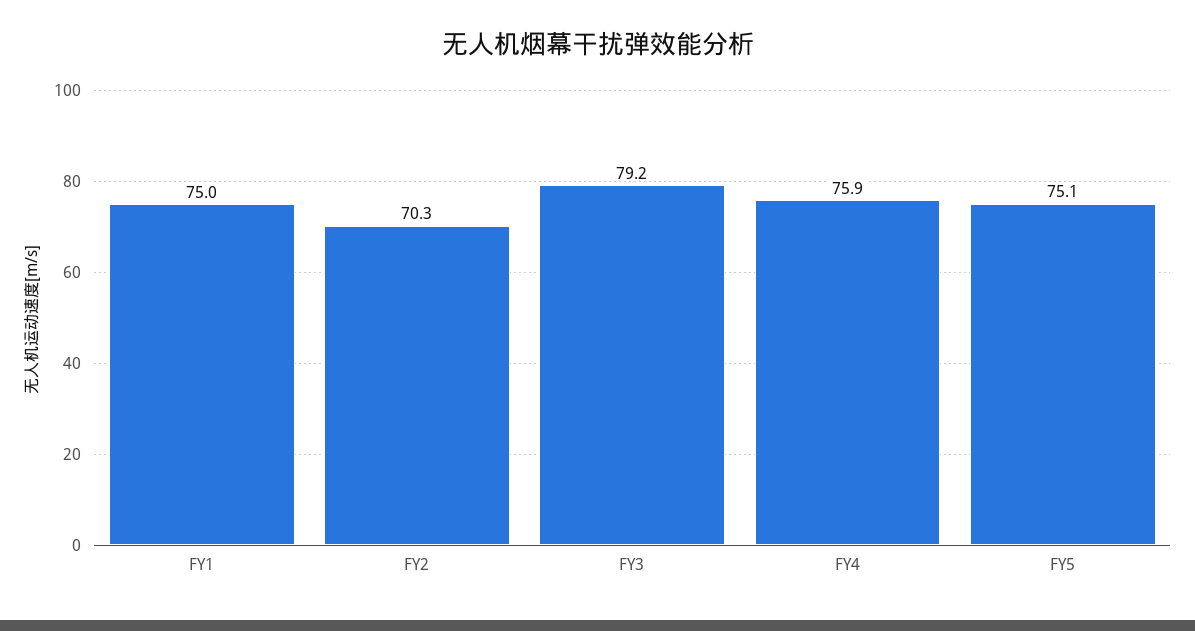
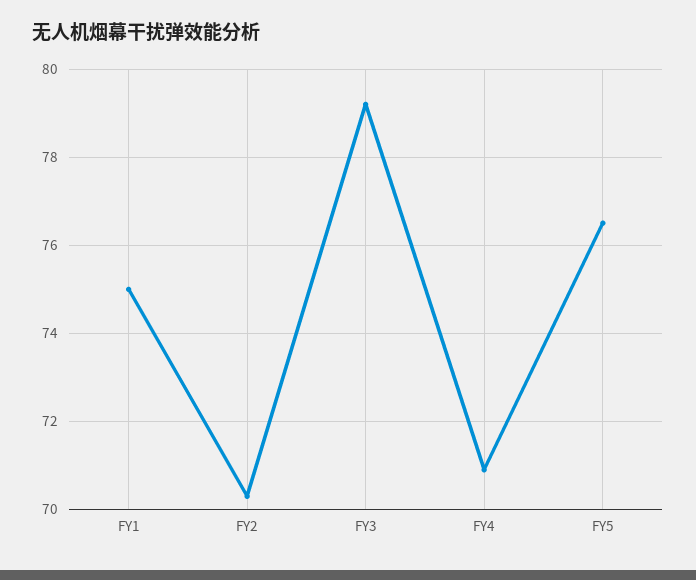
FY4: 75.9 -> 71
FY5: 75.1 -> 76.5

